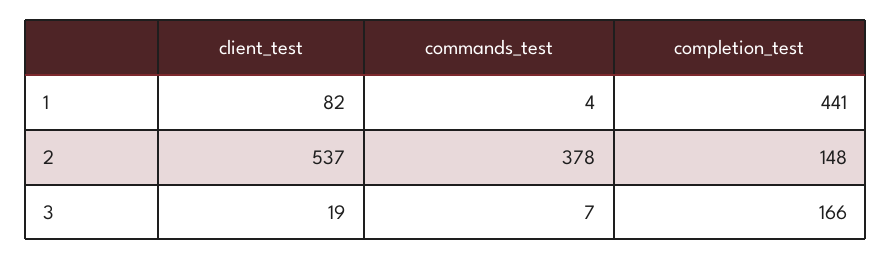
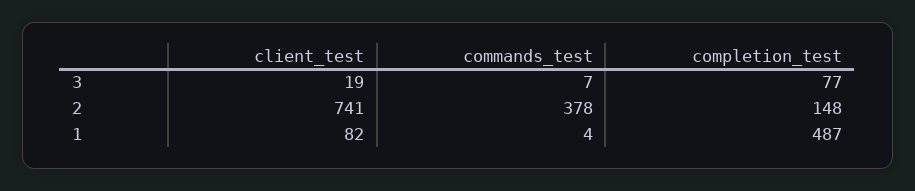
completion_test, 1: 441 -> 487
client_test, 2: 537 -> 741
completion_test, 3: 166 -> 77

